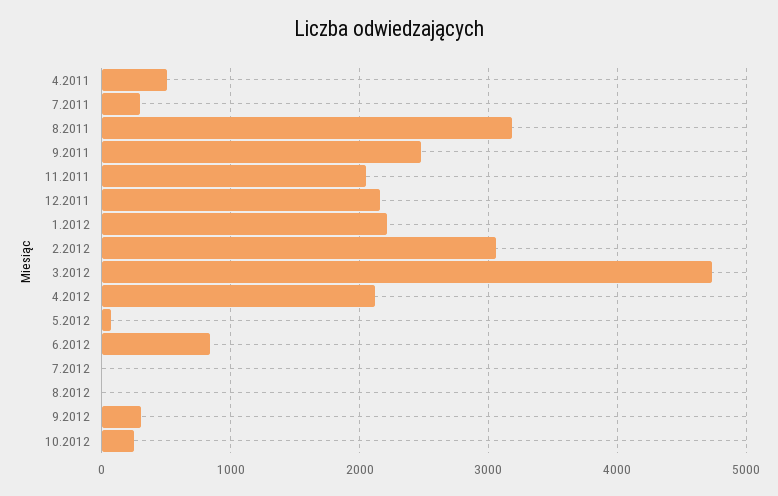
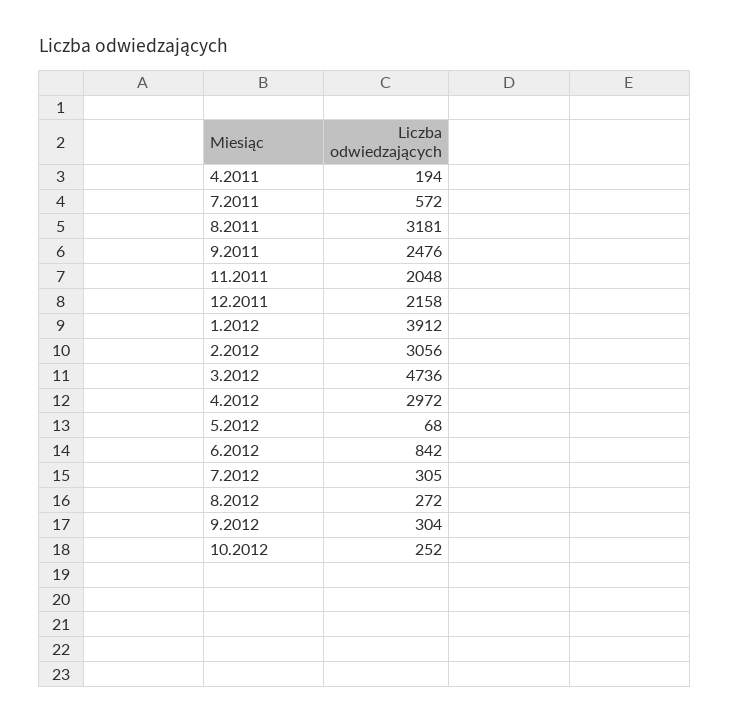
4.2011: 500 -> 194
7.2011: 300 -> 572
1.2012: 2200 -> 3912
4.2012: 2100 -> 2972
7.2012: 0 -> 305
8.2012: 0 -> 272

